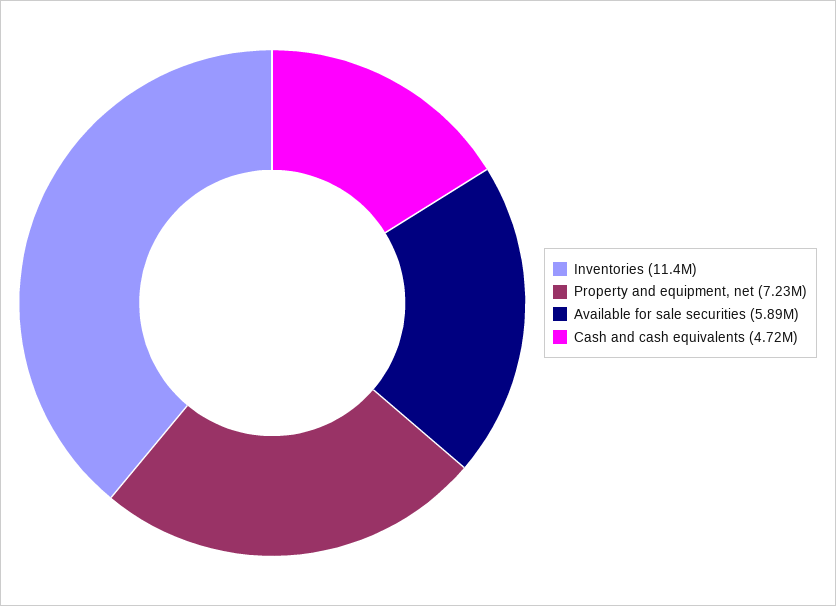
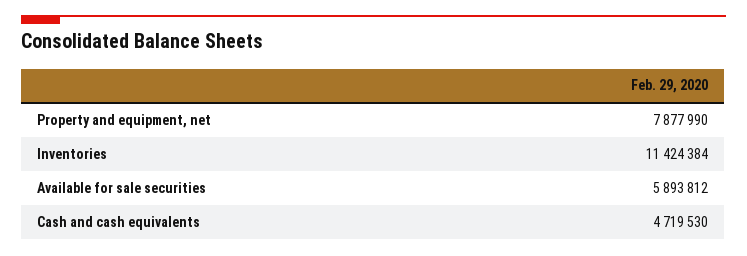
Property and equipment, net: 7230000 -> 7877990

